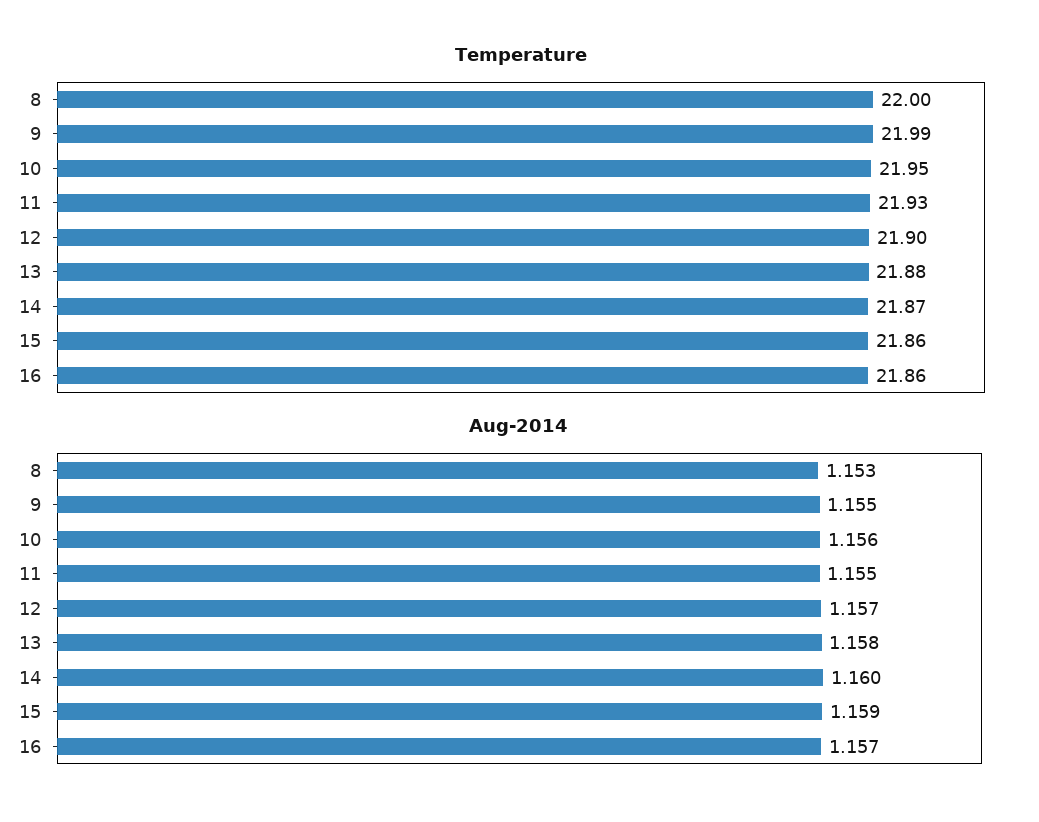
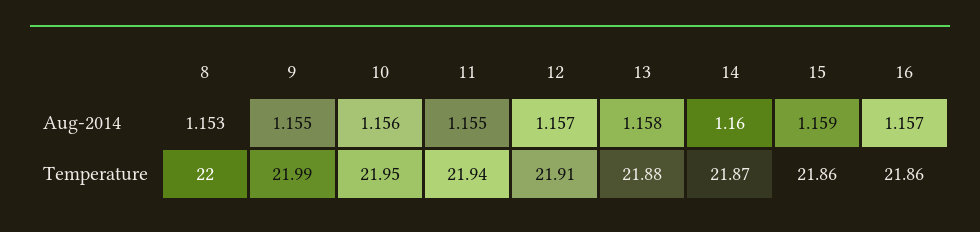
Temperature, 11: 21.93 -> 21.94
Temperature, 12: 21.9 -> 21.91

